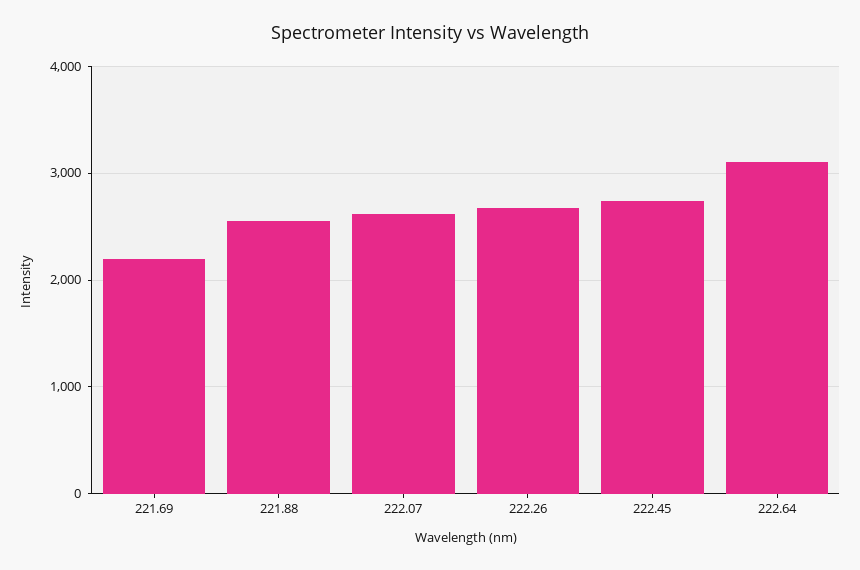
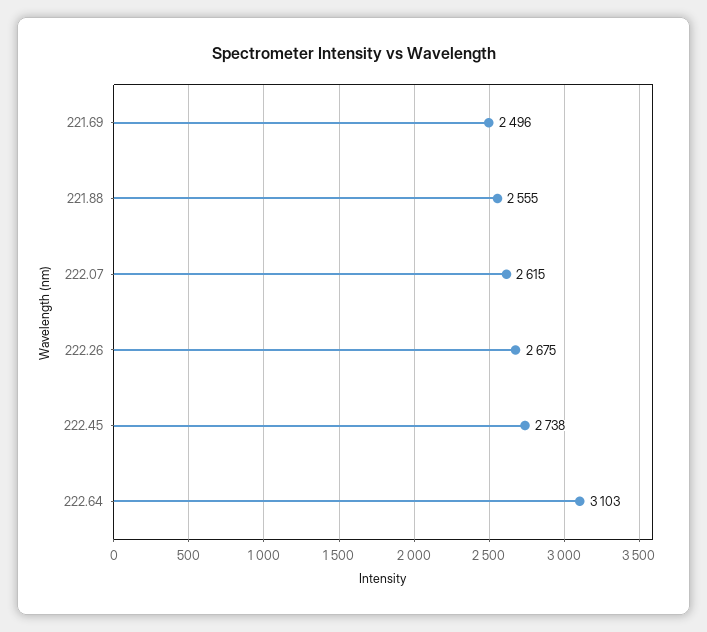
221.69: 2200 -> 2496

